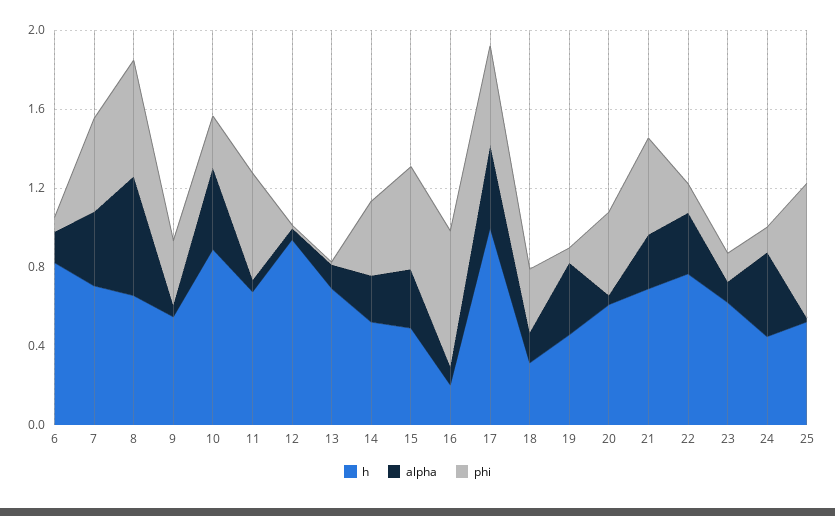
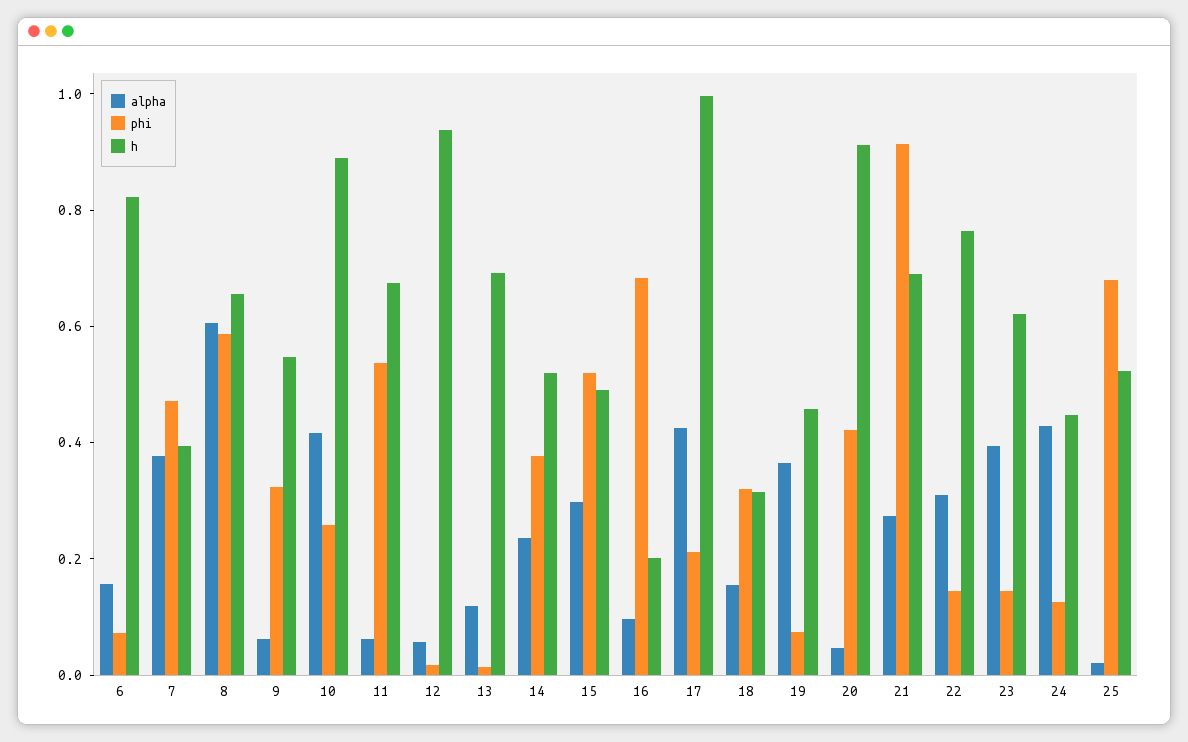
h, 7: 0.7 -> 0.4
phi, 17: 0.5 -> 0.2
h, 20: 0.6 -> 0.9
phi, 21: 0.5 -> 0.9
alpha, 23: 0.1 -> 0.4

